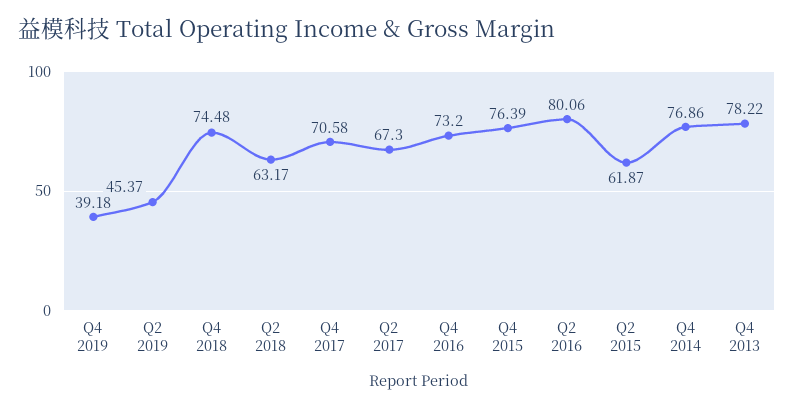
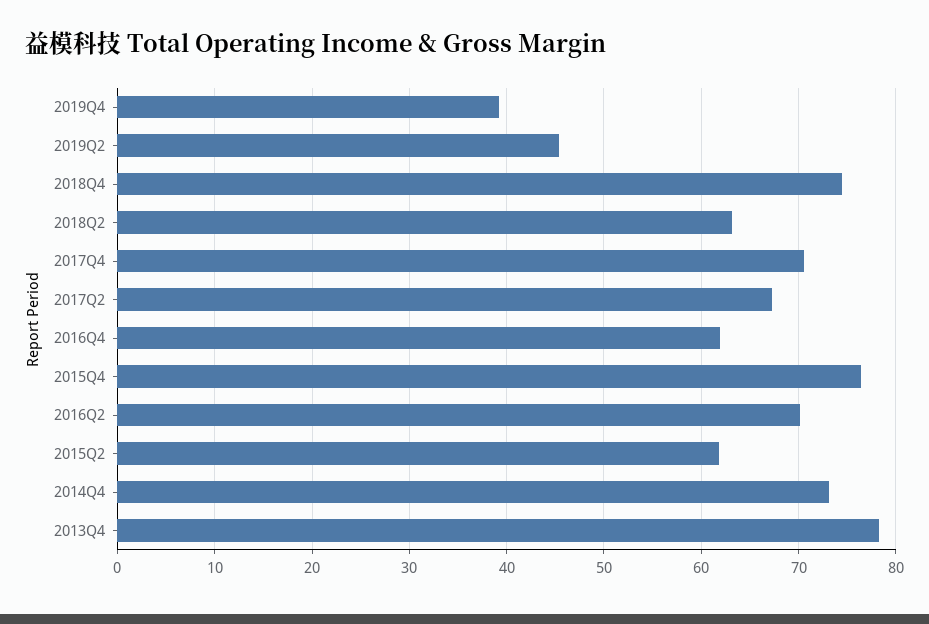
Q4 2016: 73.2 -> 62
Q2 2016: 80.06 -> 70
Q4 2014: 76.86 -> 73

